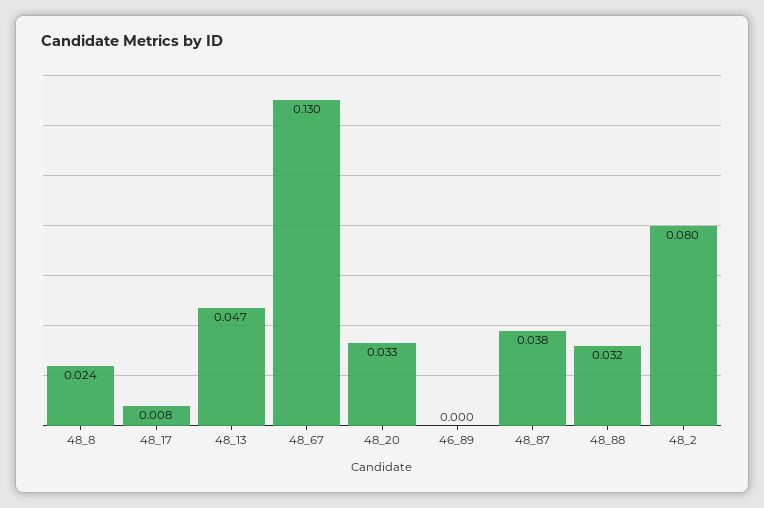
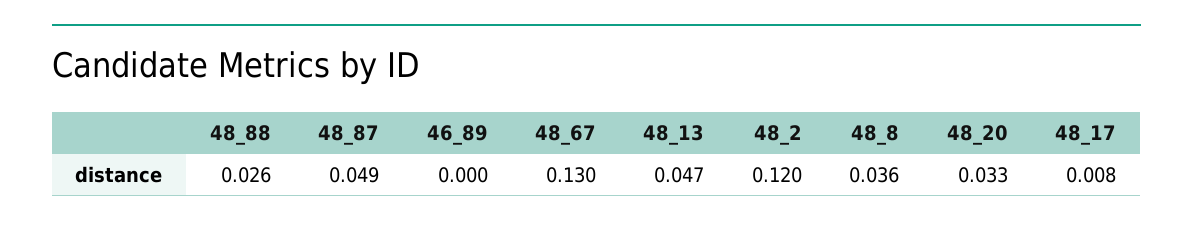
48_8: 0.024 -> 0.036
48_87: 0.038 -> 0.049
48_88: 0.032 -> 0.026
48_2: 0.08 -> 0.12

